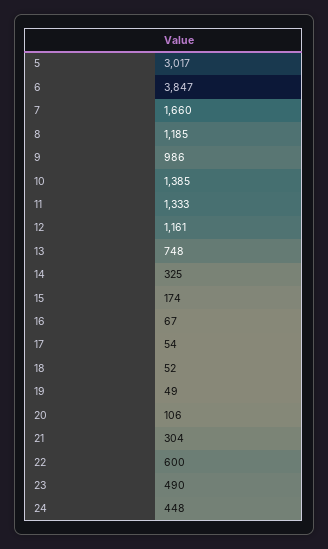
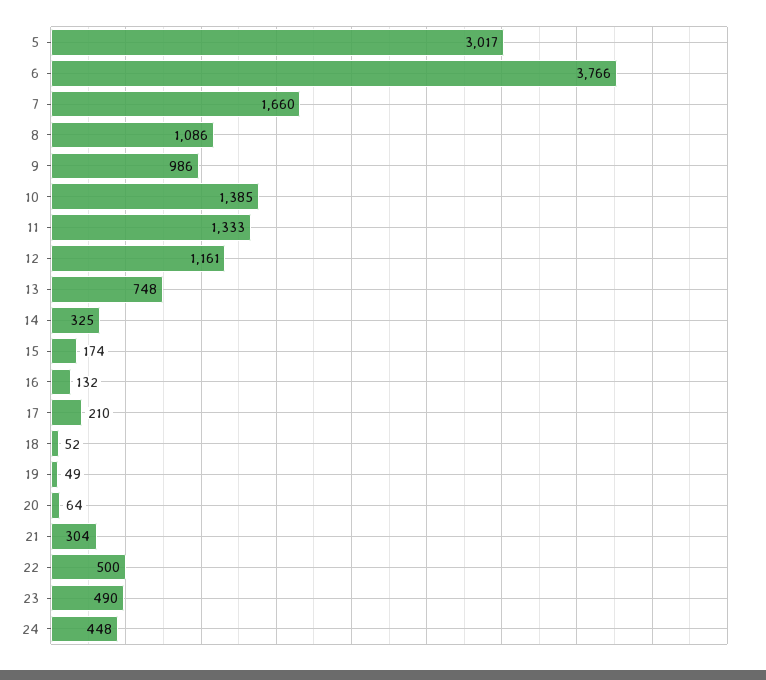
6: 3847 -> 3766
8: 1185 -> 1086
16: 67 -> 132
17: 54 -> 210
20: 106 -> 64
22: 600 -> 500

